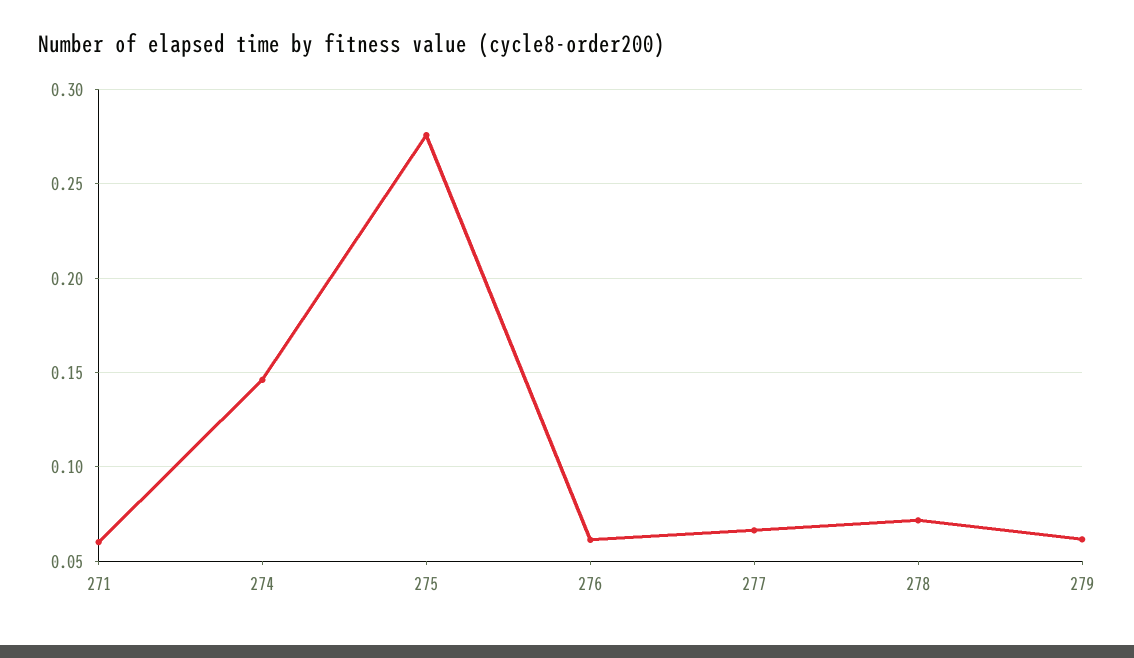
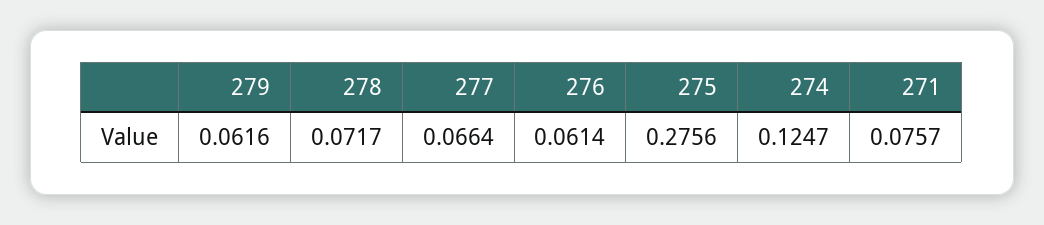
271: 0.06 -> 0.0757
274: 0.145 -> 0.1247

